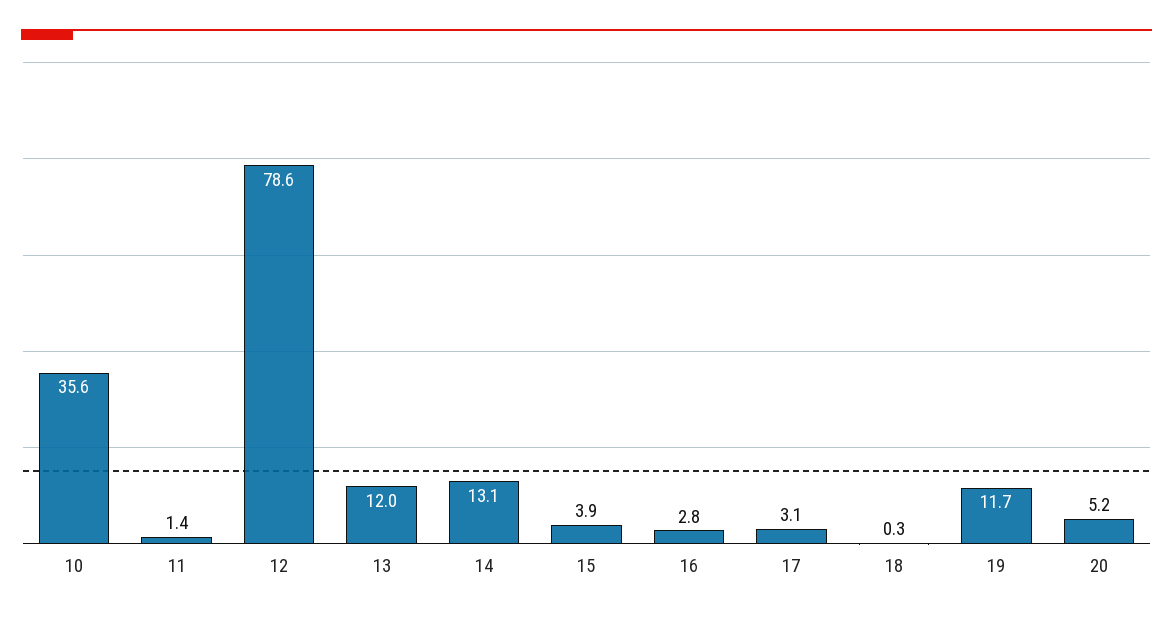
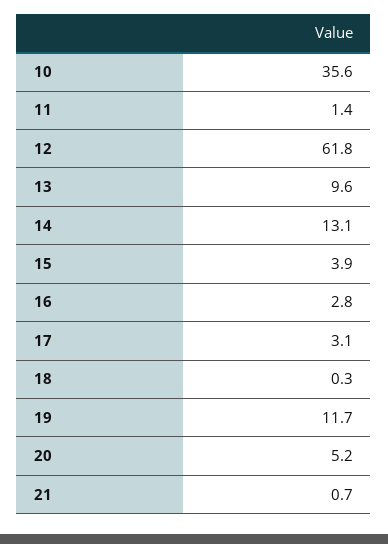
12: 78.6 -> 61.8
13: 12 -> 9.6
21: none -> 0.7

